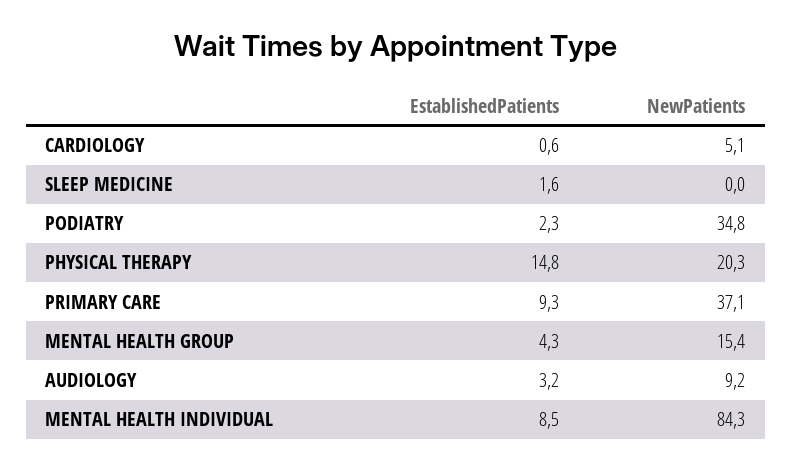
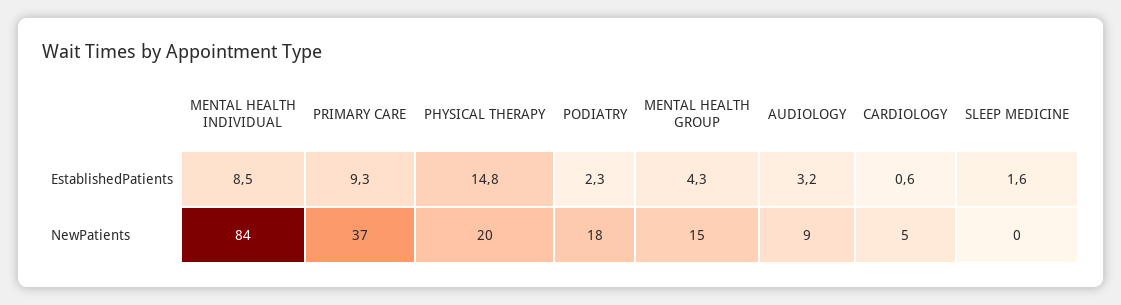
NewPatients, PODIATRY: 34.8 -> 18

